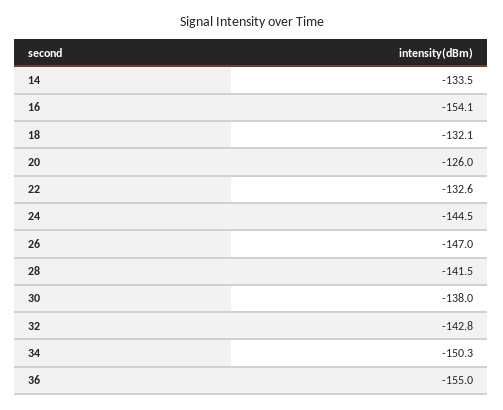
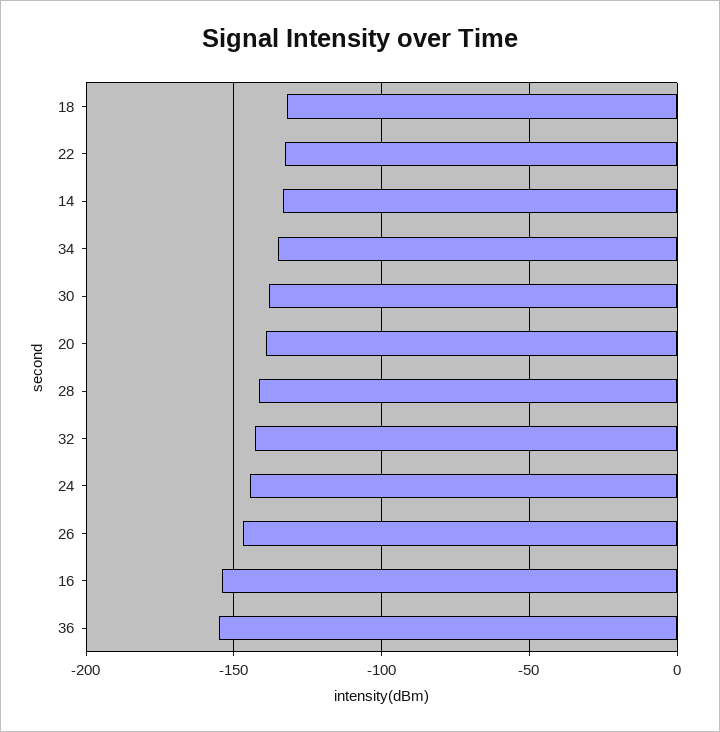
20: -126 -> -140
34: -150.3 -> -135

